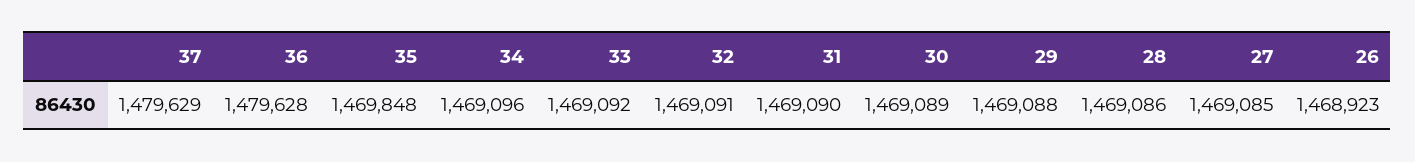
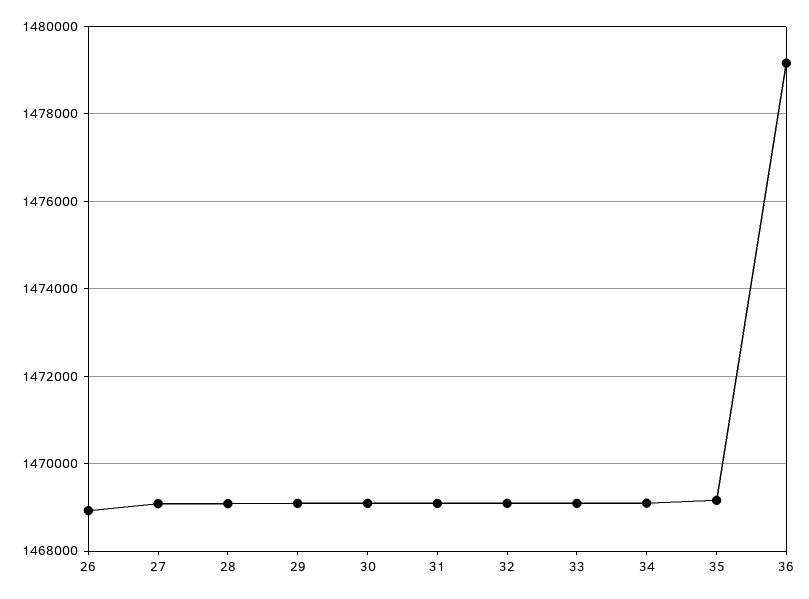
37: 1479629 -> none
36: 1479628 -> 1479200
35: 1469848 -> 1469200

